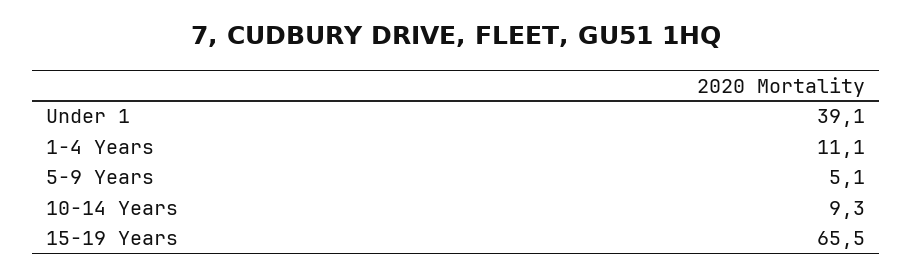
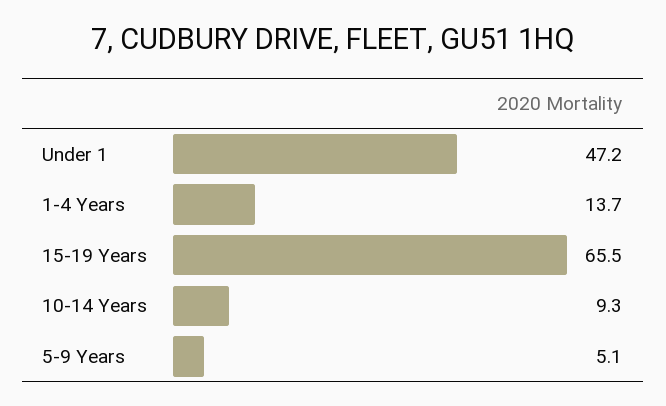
Under 1: 39.1 -> 47.2
1-4 Years: 11.1 -> 13.7

